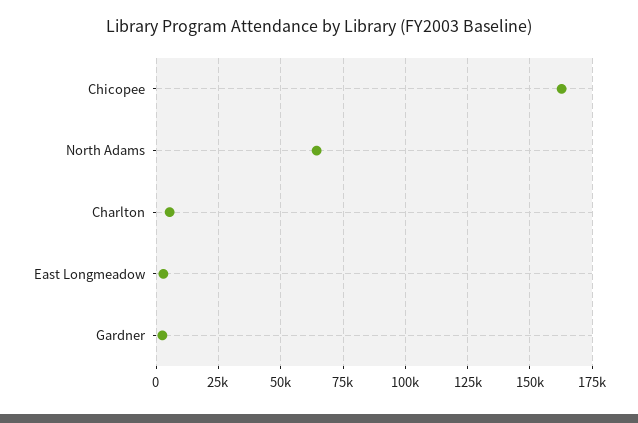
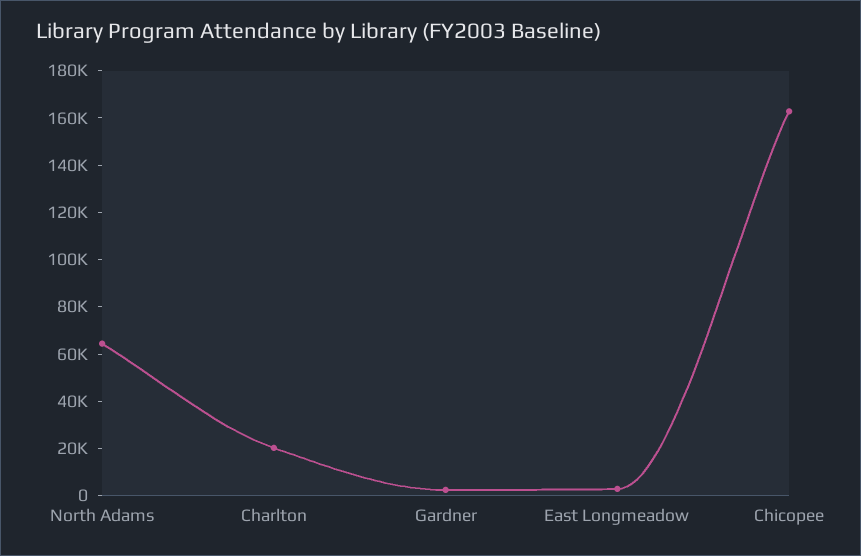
Charlton: 5000 -> 20000

